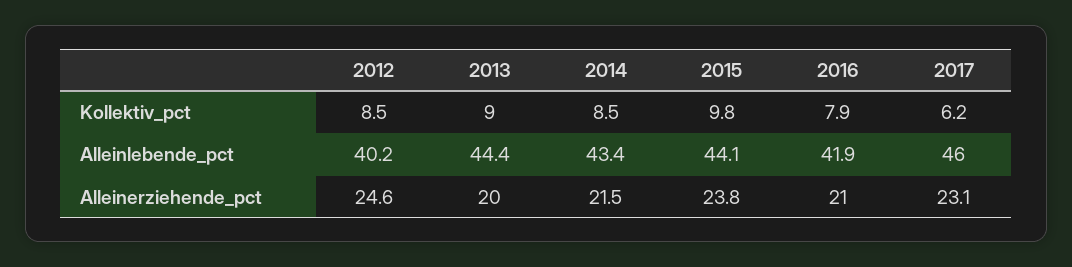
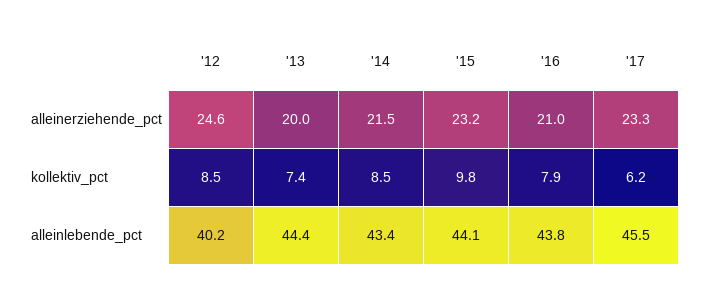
2013, Kollektiv_pct: 9 -> 7.4
2016, Alleinlebende_pct: 41.9 -> 43.8
2017, Alleinlebende_pct: 46 -> 45.5
2015, Alleinerziehende_pct: 23.8 -> 23.2
2017, Alleinerziehende_pct: 23.1 -> 23.3

